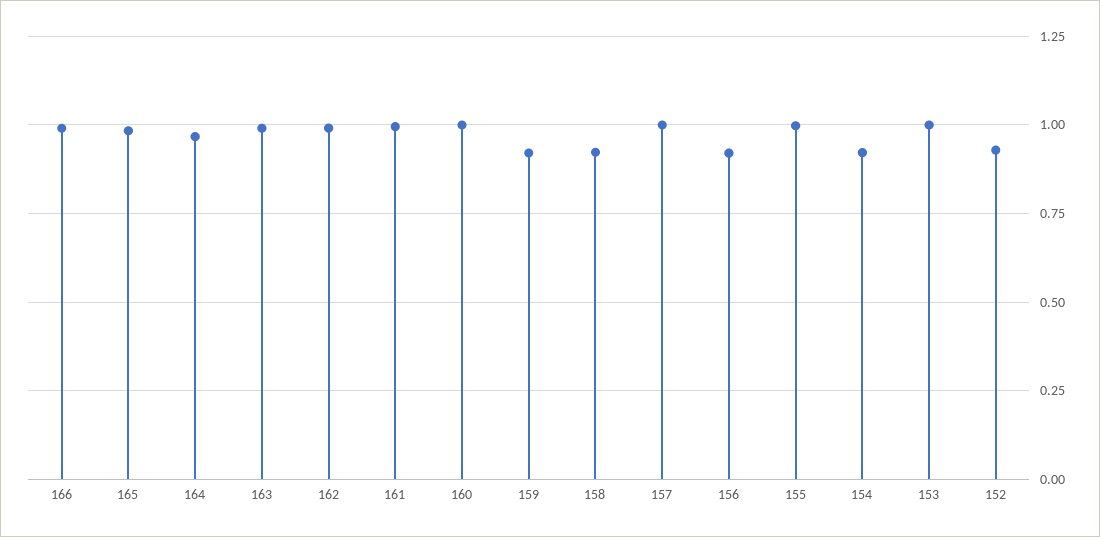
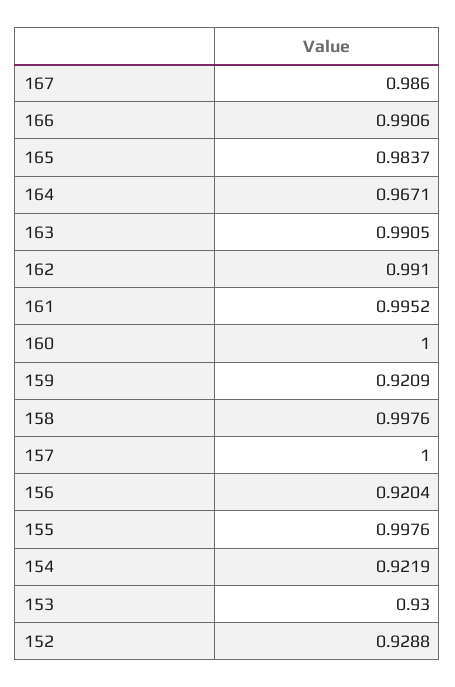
158: 0.925 -> 0.9976
153: 1 -> 0.93
167: none -> 0.986

